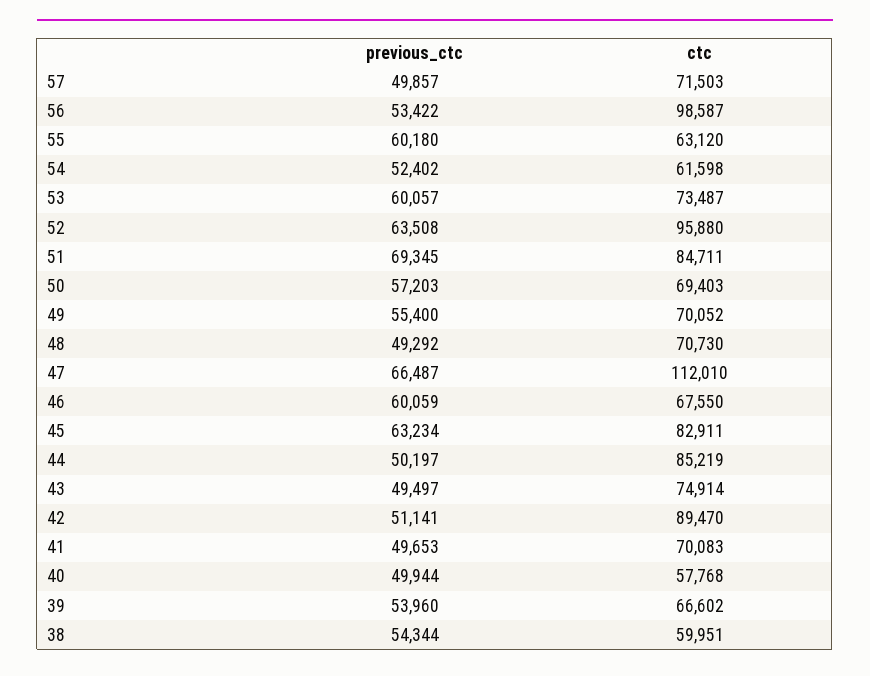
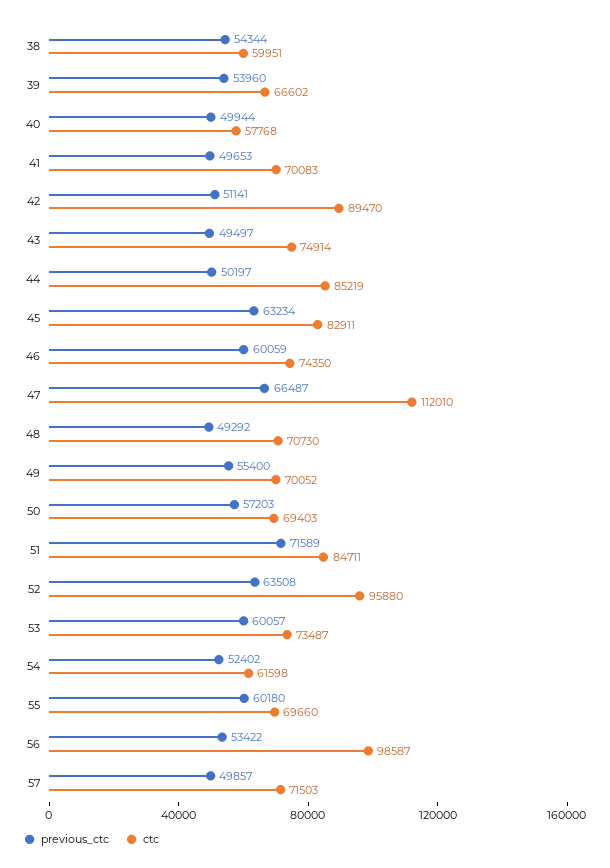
ctc, 55: 63120 -> 69660
previous_ctc, 51: 69345 -> 71589
ctc, 46: 67550 -> 74350

